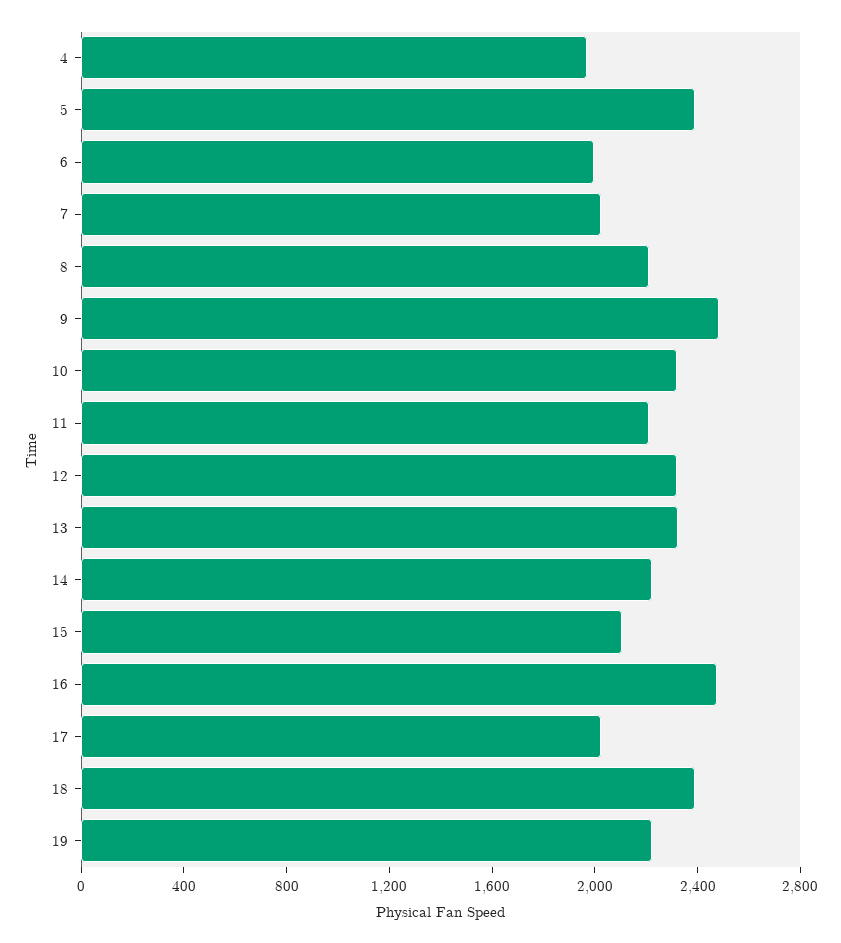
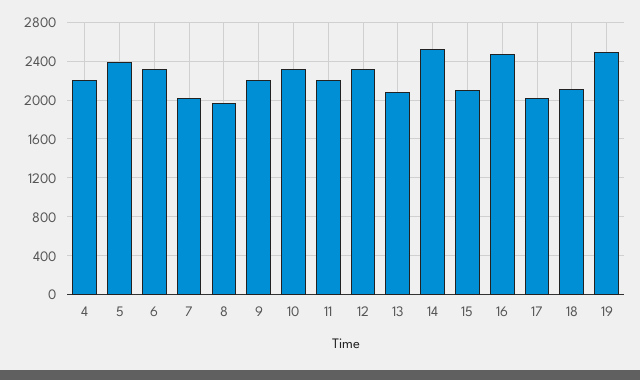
4: 2000 -> 2200
6: 2000 -> 2300
8: 2200 -> 2000
9: 2500 -> 2200
13: 2300 -> 2100
14: 2200 -> 2500
18: 2400 -> 2100
19: 2200 -> 2500

